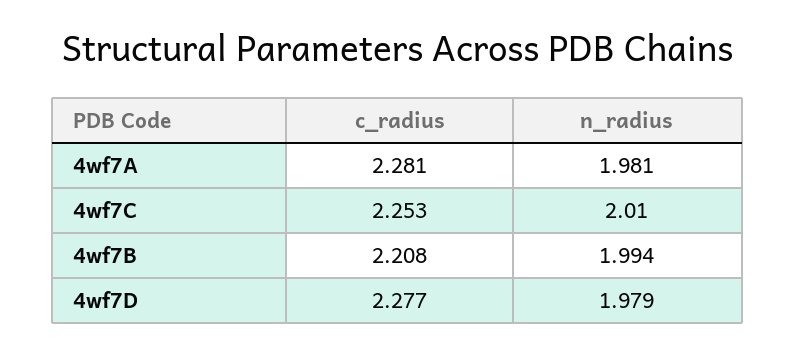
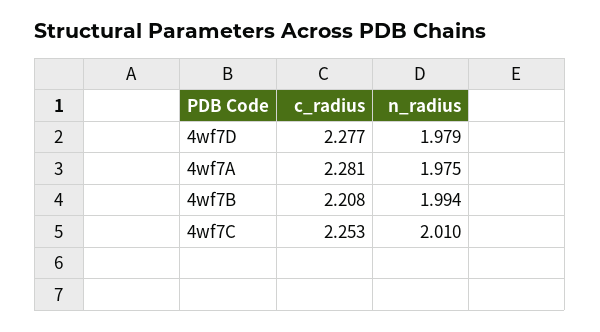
n_radius, 4wf7A: 1.981 -> 1.975

